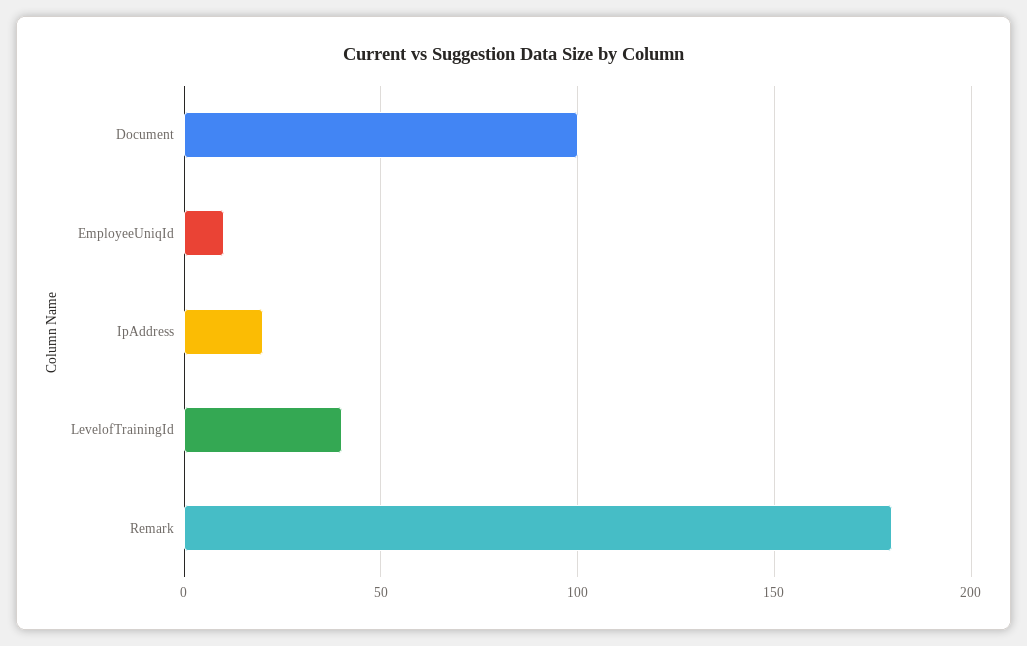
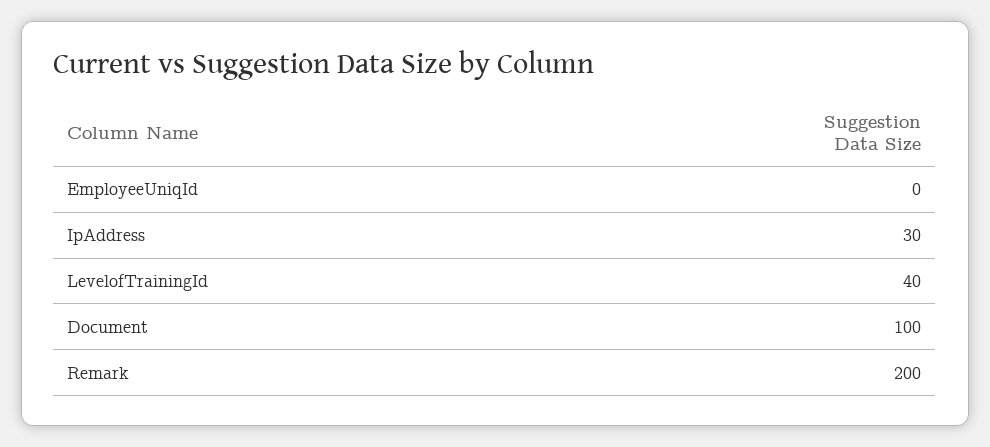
EmployeeUniqId: 10 -> 0
IpAddress: 20 -> 30
Remark: 180 -> 200

